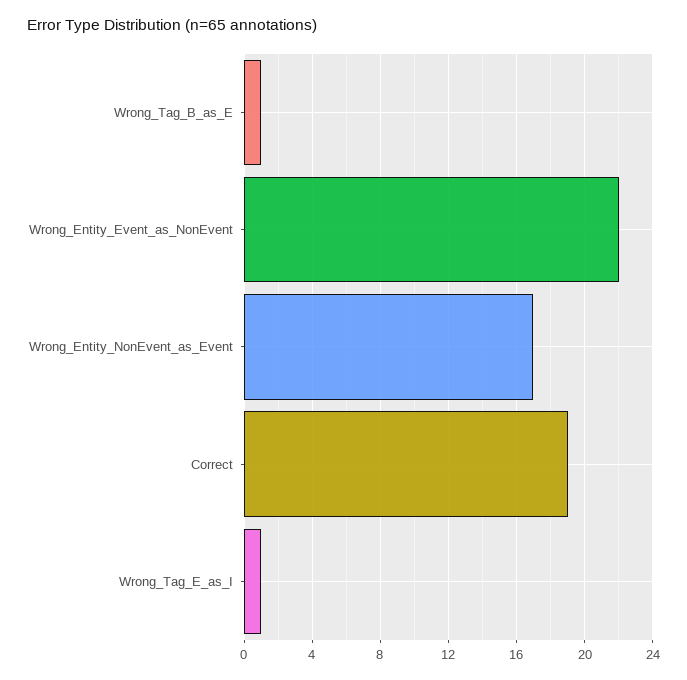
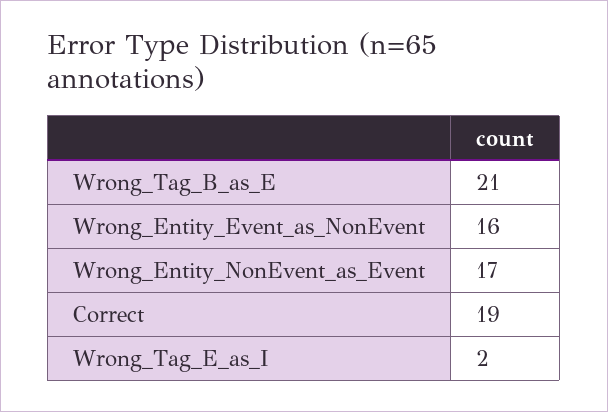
Wrong_Tag_B_as_E: 1 -> 21
Wrong_Entity_Event_as_NonEvent: 22 -> 16
Wrong_Tag_E_as_I: 1 -> 2

